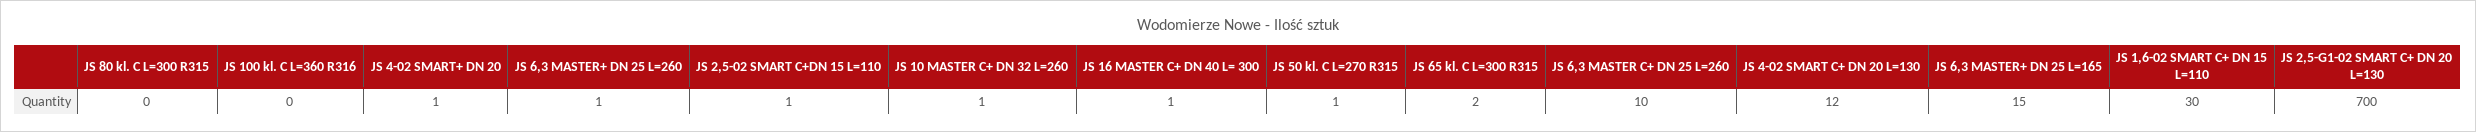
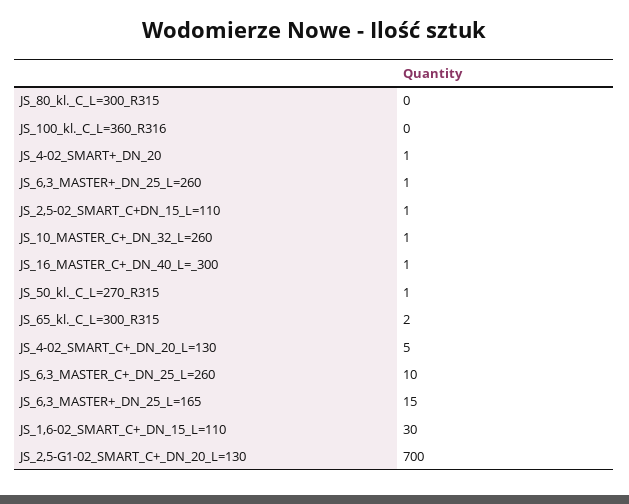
JS 4-02 SMART C+ DN 20 L=130: 12 -> 5

